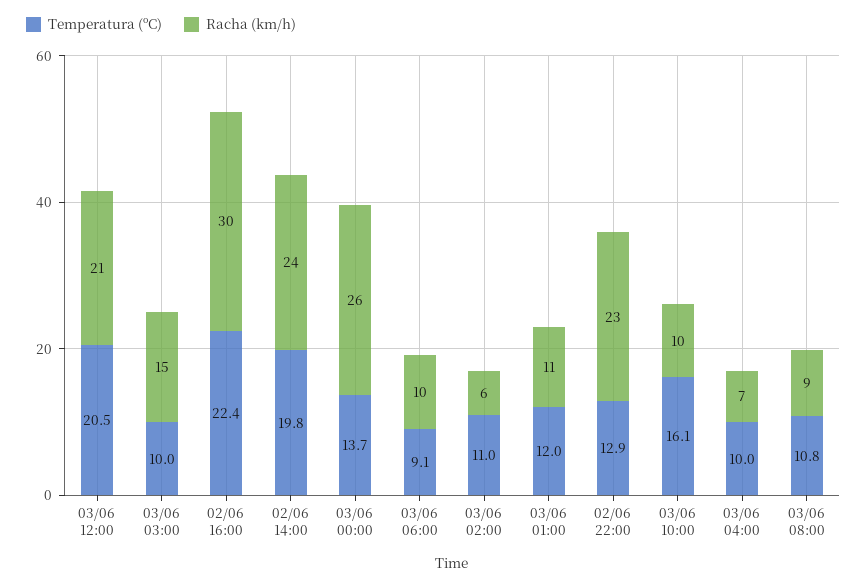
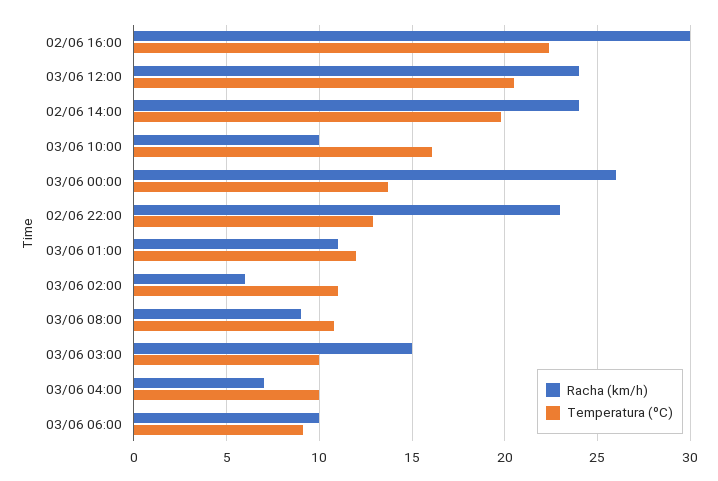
Racha (km/h), 03/06 12:00: 21 -> 24

